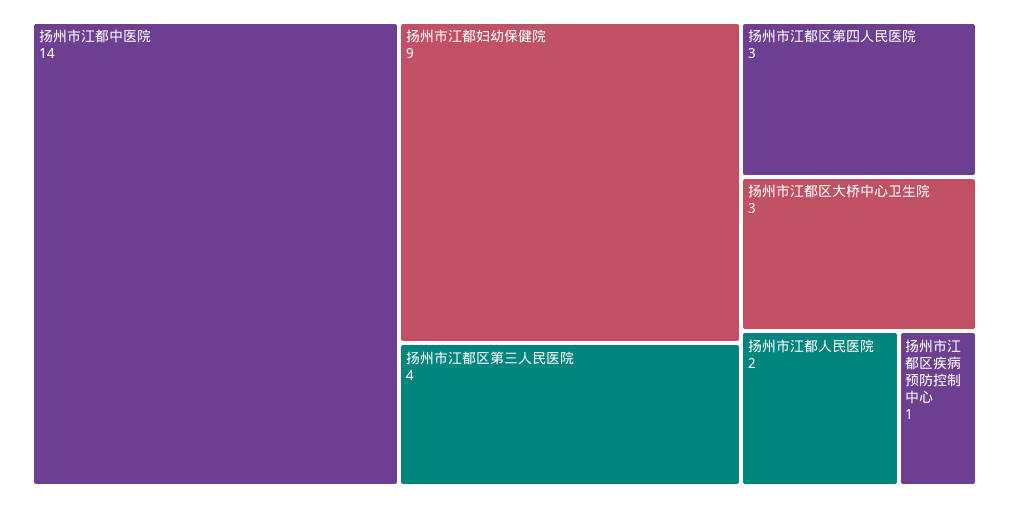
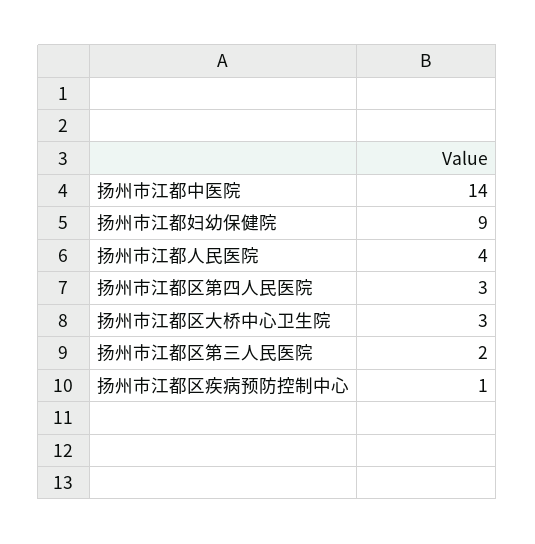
扬州市江都区第三人民医院: 4 -> 2
扬州市江都人民医院: 2 -> 4

